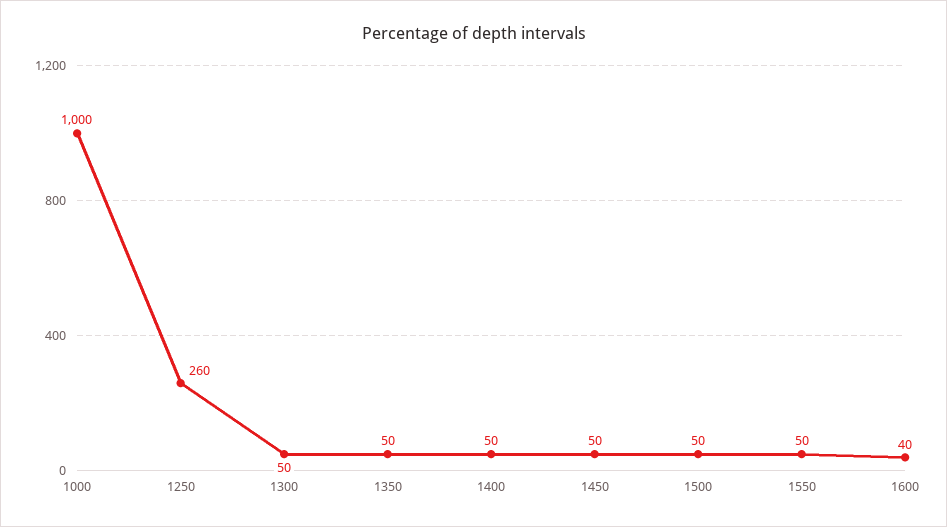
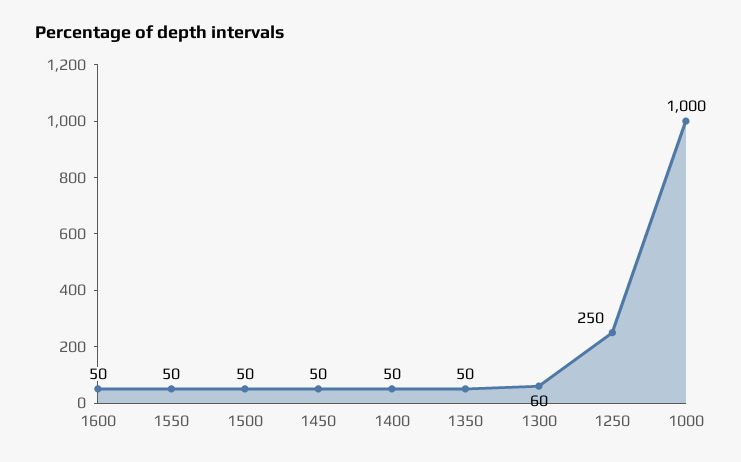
1250: 260 -> 250
1300: 50 -> 60
1600: 40 -> 50

